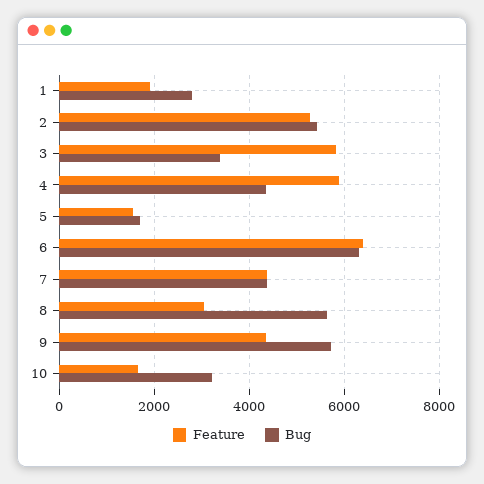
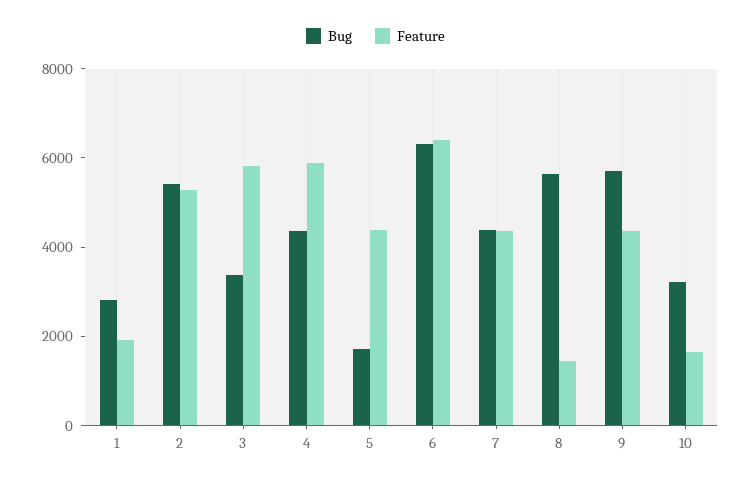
Feature, 5: 1600 -> 4500
Feature, 8: 3000 -> 1500

